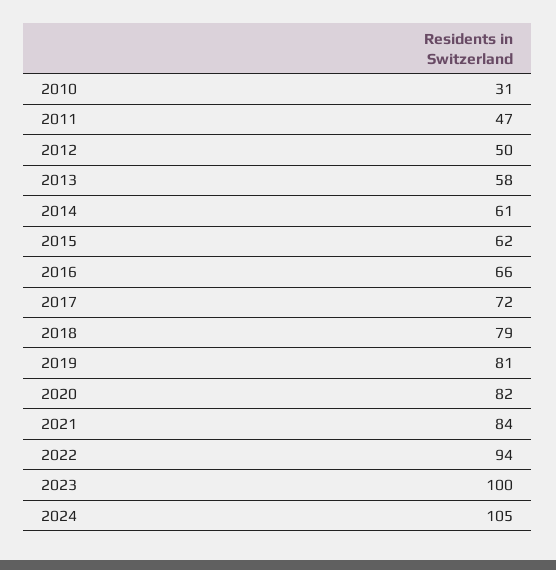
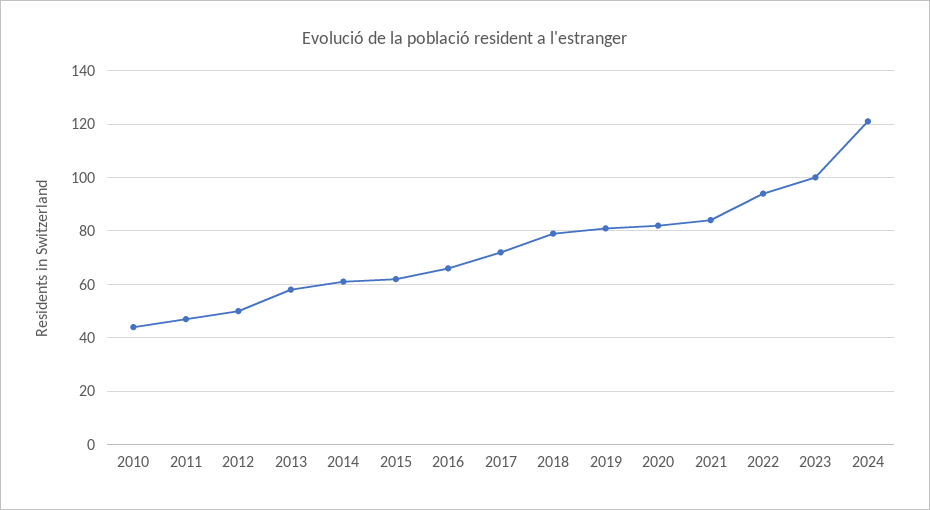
2010: 31 -> 45
2024: 105 -> 120

